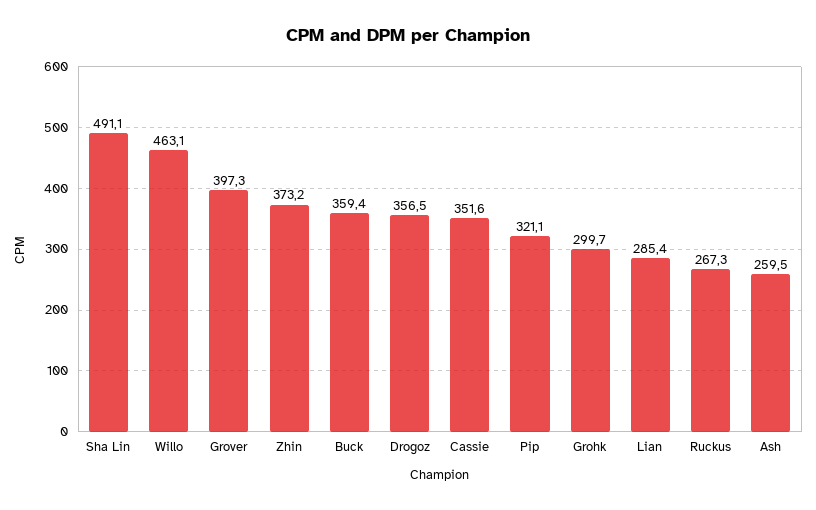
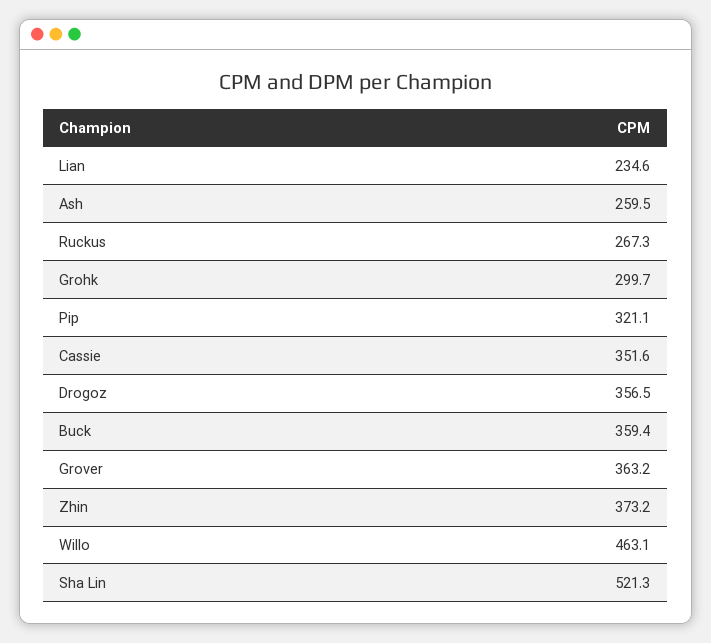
Sha Lin: 491.1 -> 521.3
Grover: 397.3 -> 363.2
Lian: 285.4 -> 234.6

